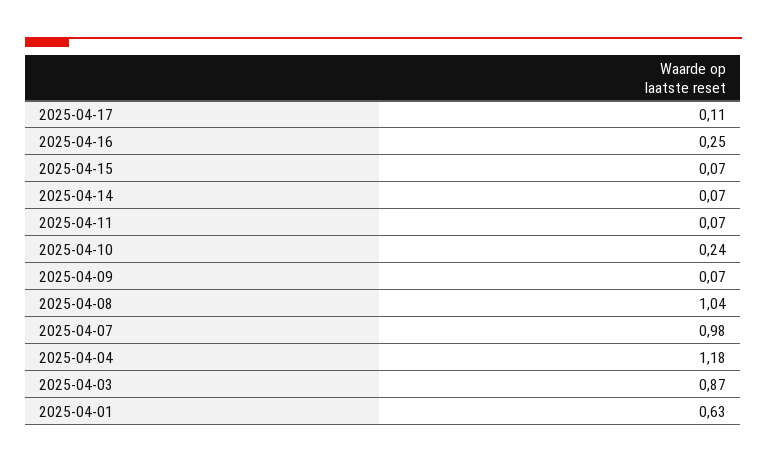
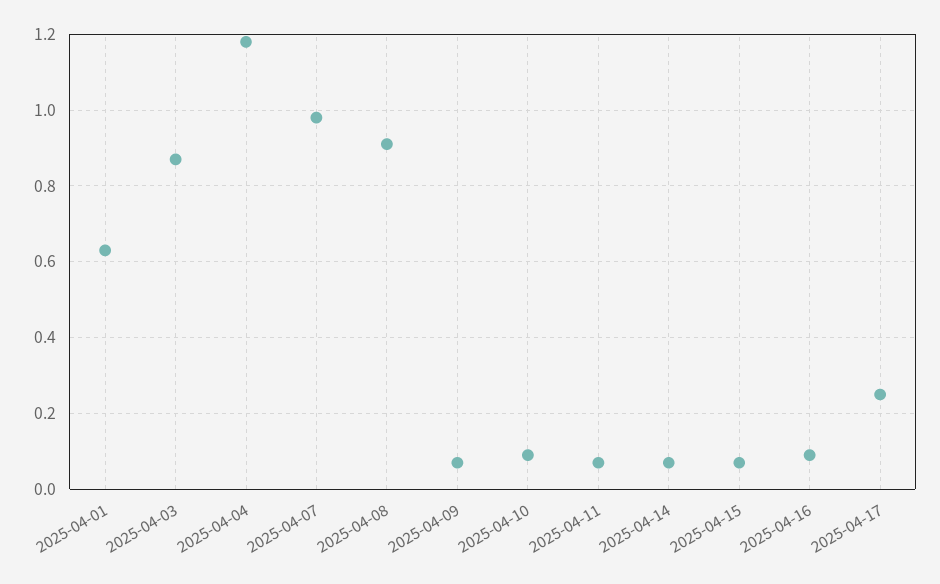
2025-04-17: 0.11 -> 0.25
2025-04-16: 0.25 -> 0.1
2025-04-10: 0.24 -> 0.1
2025-04-08: 1.04 -> 0.9

